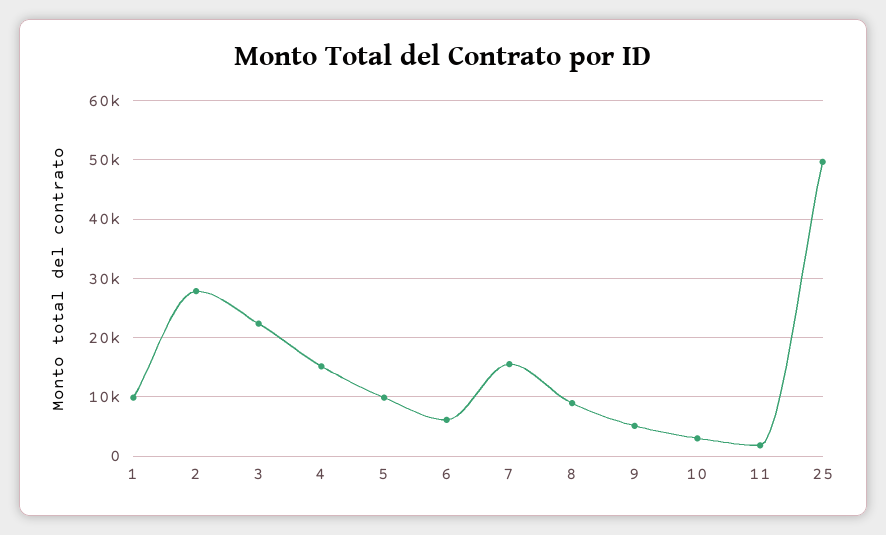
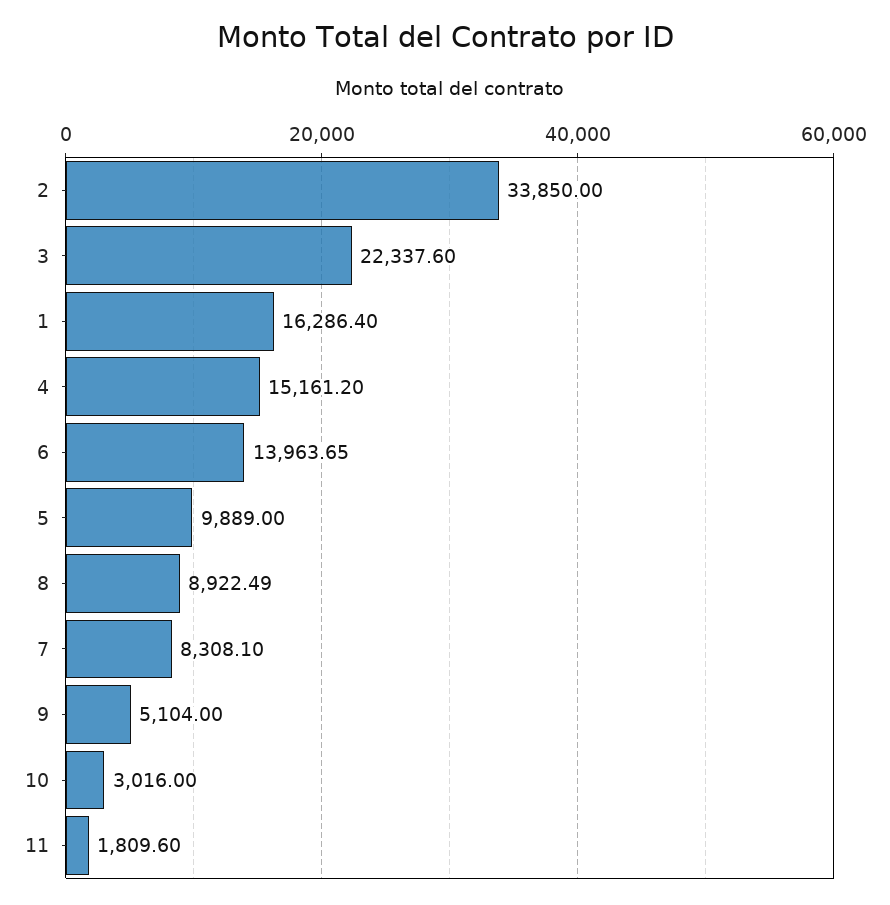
1: 10000 -> 16286.4
2: 28000 -> 33850
6: 6000 -> 13963.65
7: 16000 -> 8308.1
25: 50000 -> none

